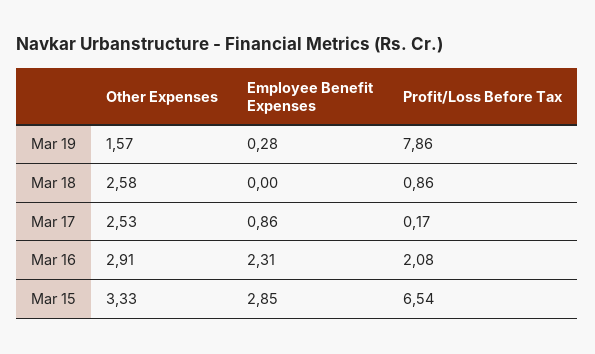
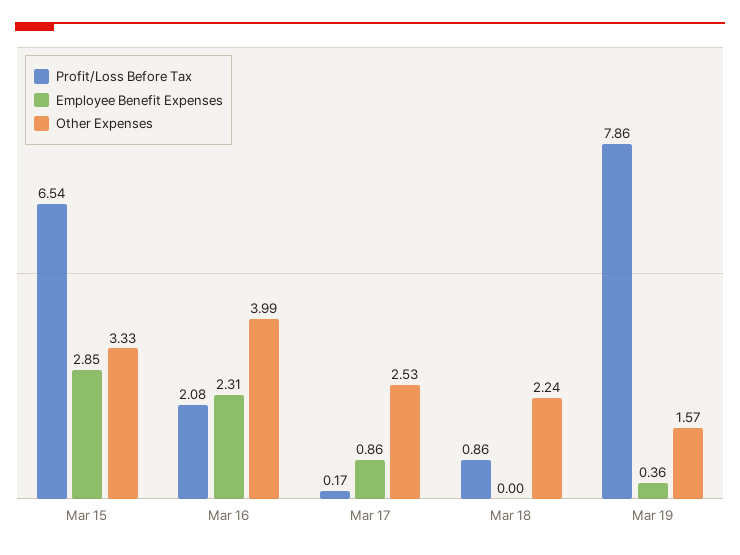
Employee Benefit Expenses, Mar 19: 0.28 -> 0.36
Other Expenses, Mar 18: 2.58 -> 2.24
Other Expenses, Mar 16: 2.91 -> 3.99

